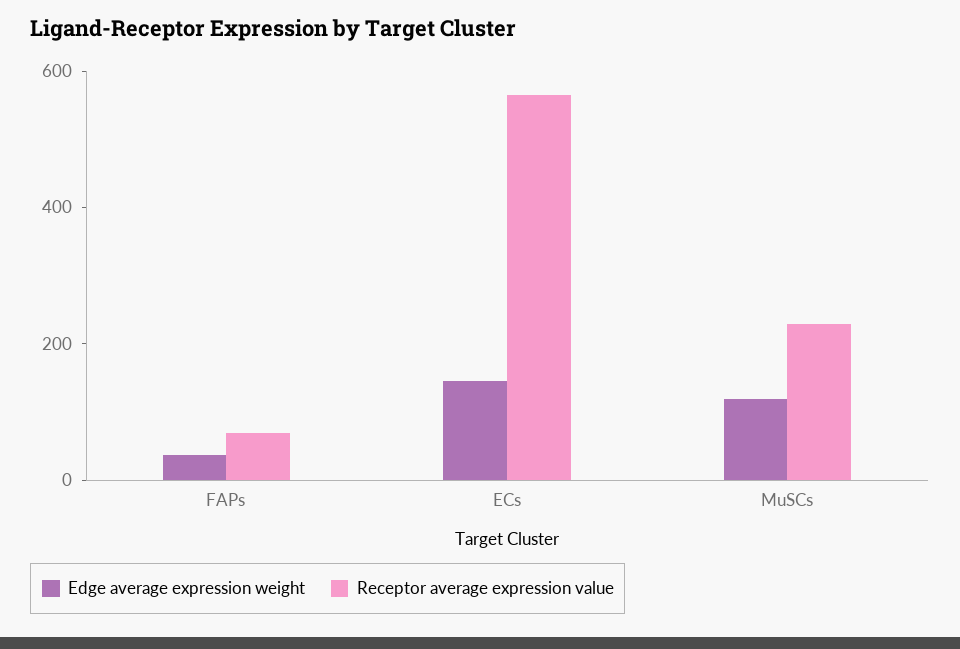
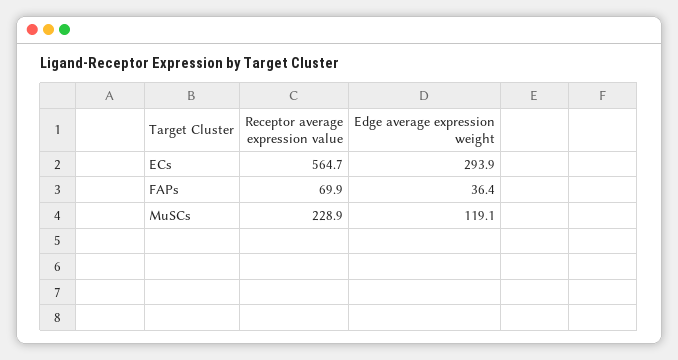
Edge average expression weight, ECs: 150 -> 293.9

